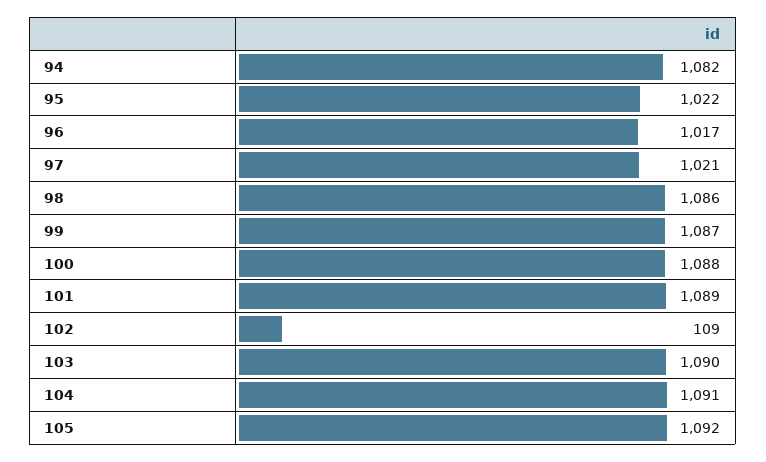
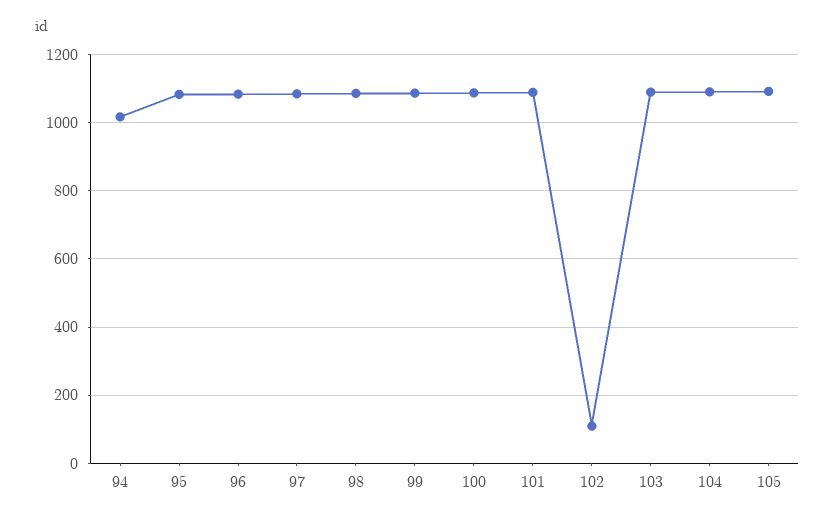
94: 1082 -> 1020
95: 1022 -> 1080
96: 1017 -> 1080
97: 1021 -> 1080

